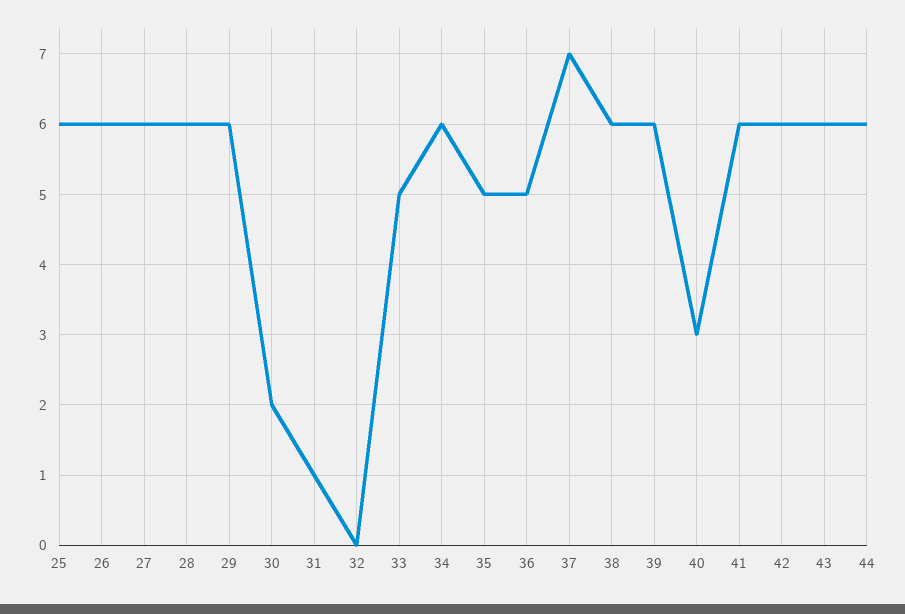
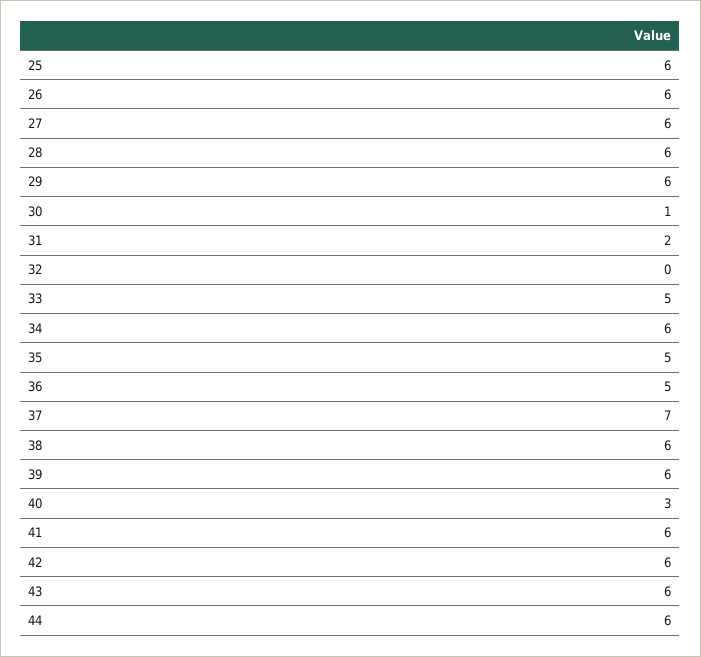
30: 2 -> 1
31: 1 -> 2

